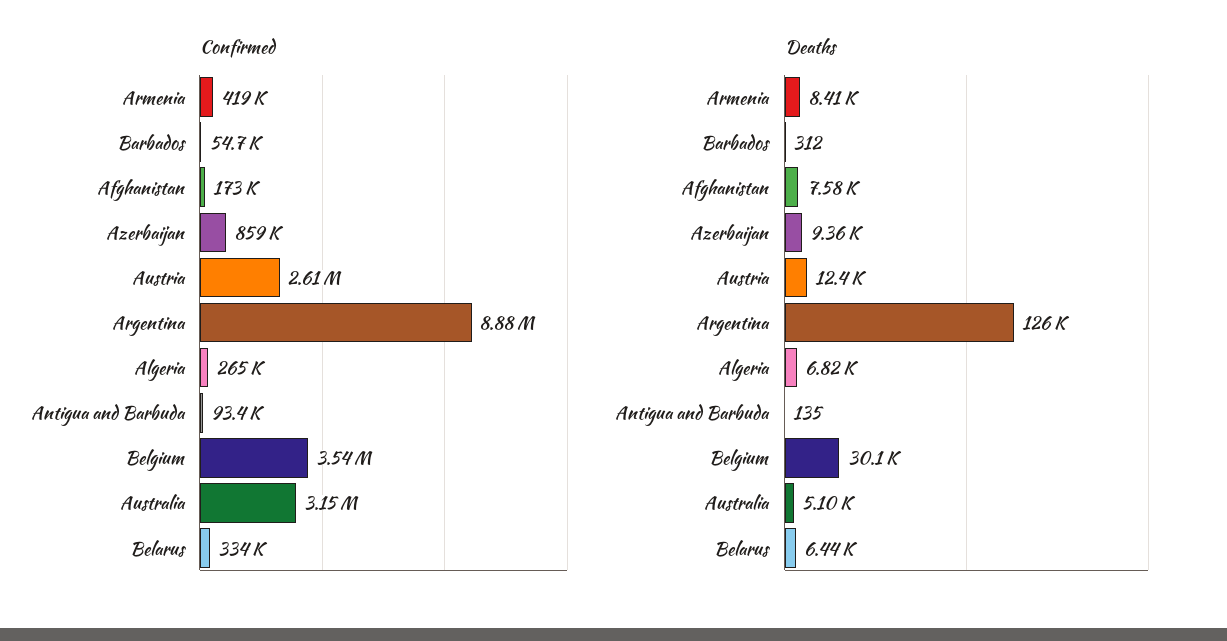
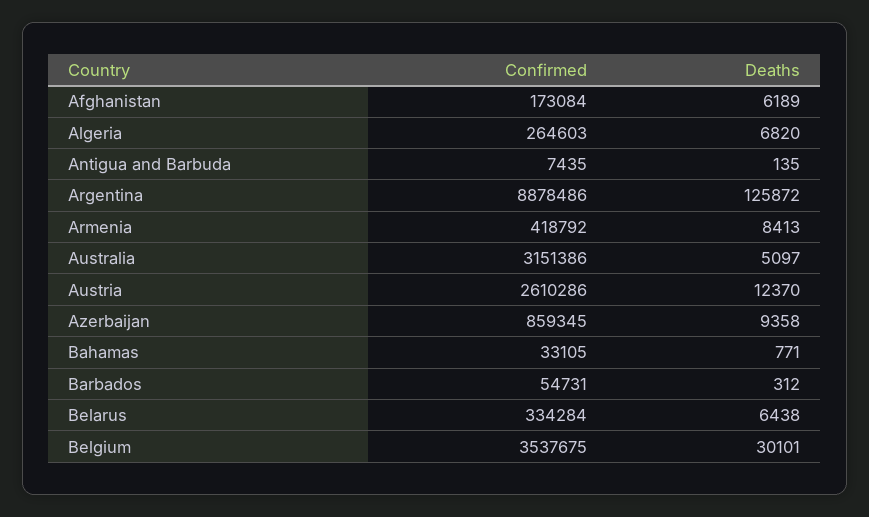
Confirmed, Antigua and Barbuda: 93400 -> 7435
Deaths, Afghanistan: 7580 -> 6189
Confirmed, Bahamas: none -> 33105
Deaths, Bahamas: none -> 771

